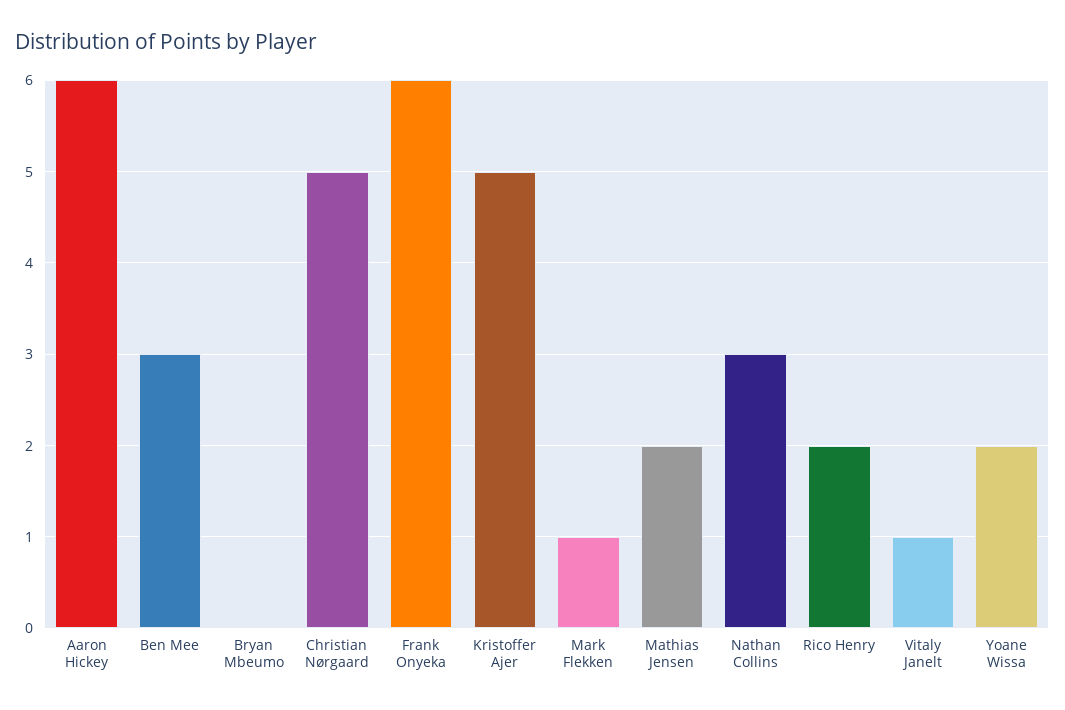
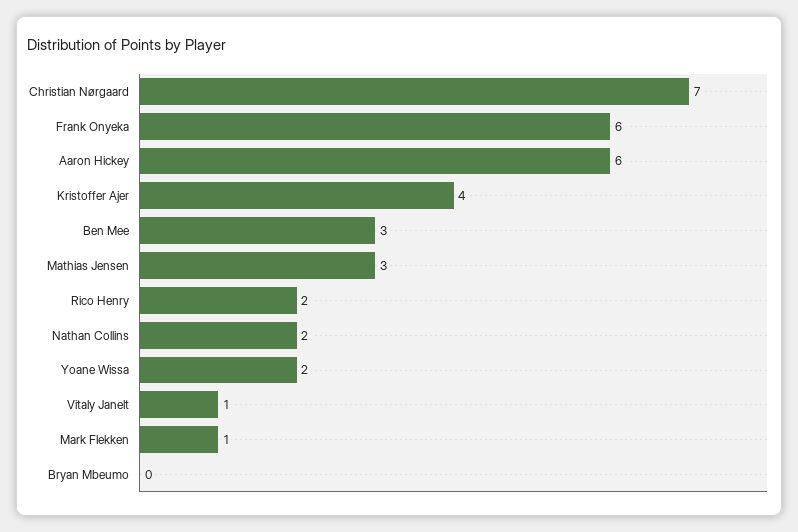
Christian Nørgaard: 5 -> 7
Kristoffer Ajer: 5 -> 4
Mathias Jensen: 2 -> 3
Nathan Collins: 3 -> 2

